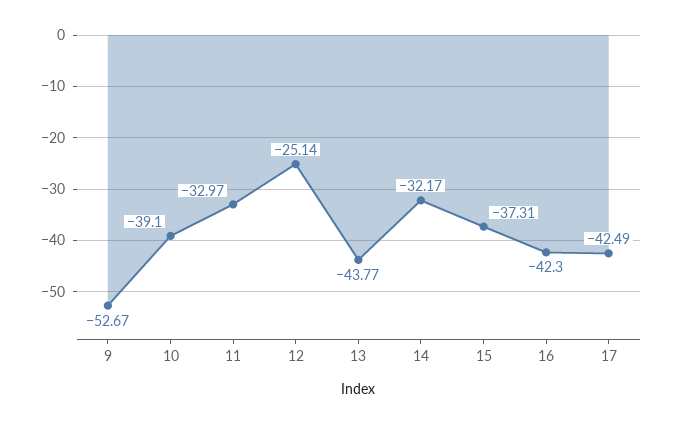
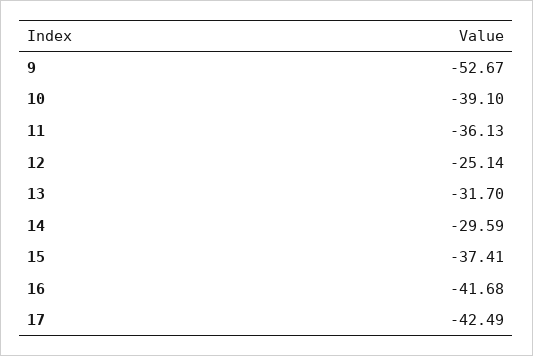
11: -32.97 -> -36.13
13: -43.77 -> -31.7
14: -32.17 -> -29.59
15: -37.31 -> -37.41
16: -42.3 -> -41.68

